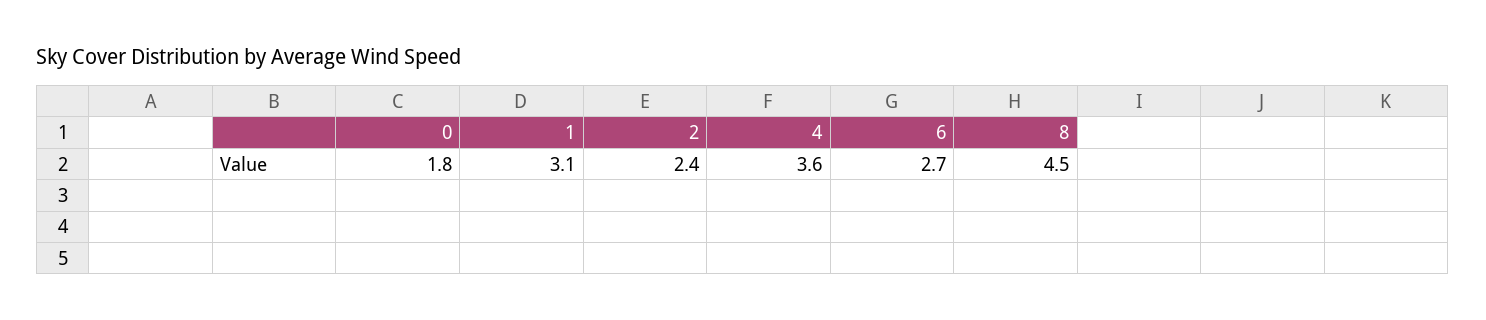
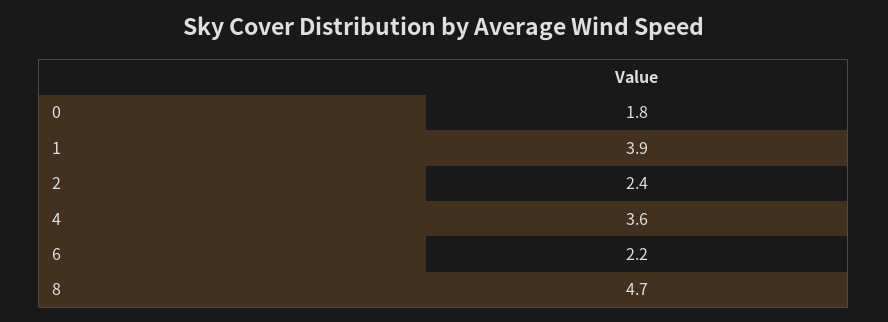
1: 3.1 -> 3.9
6: 2.7 -> 2.2
8: 4.5 -> 4.7

